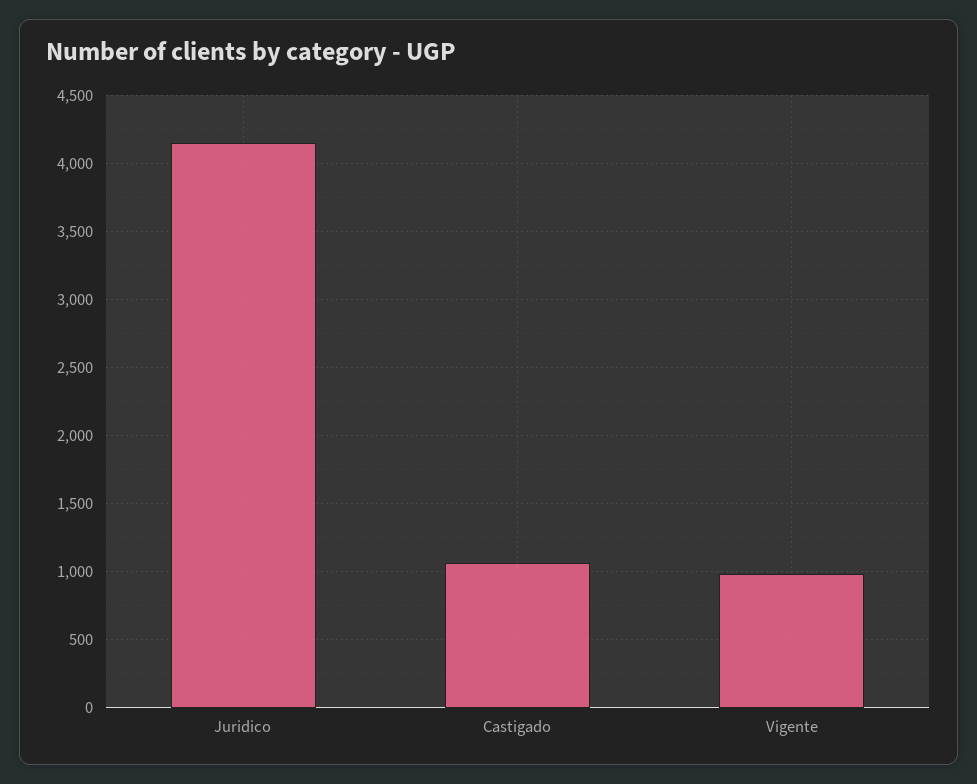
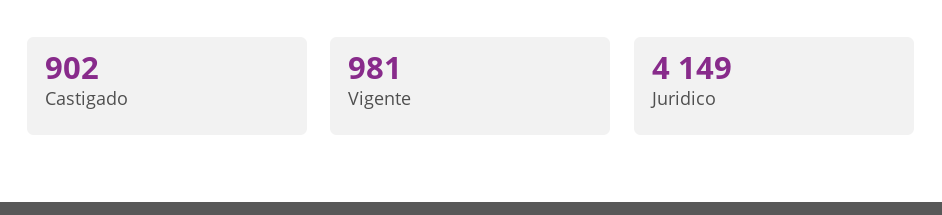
Castigado: 1050 -> 902

